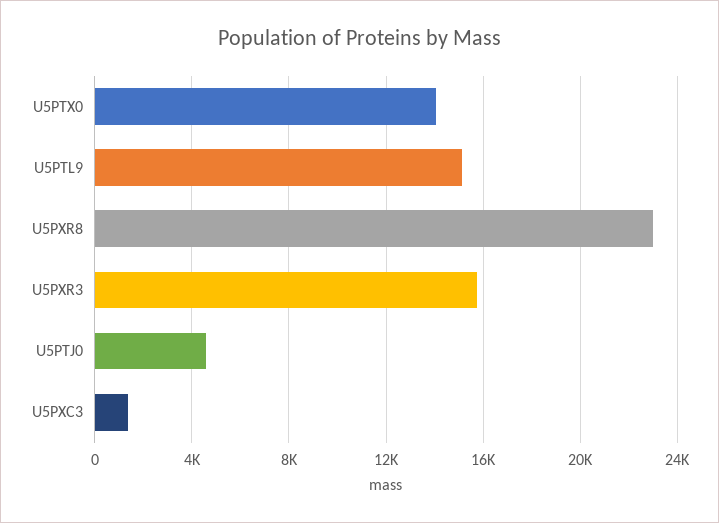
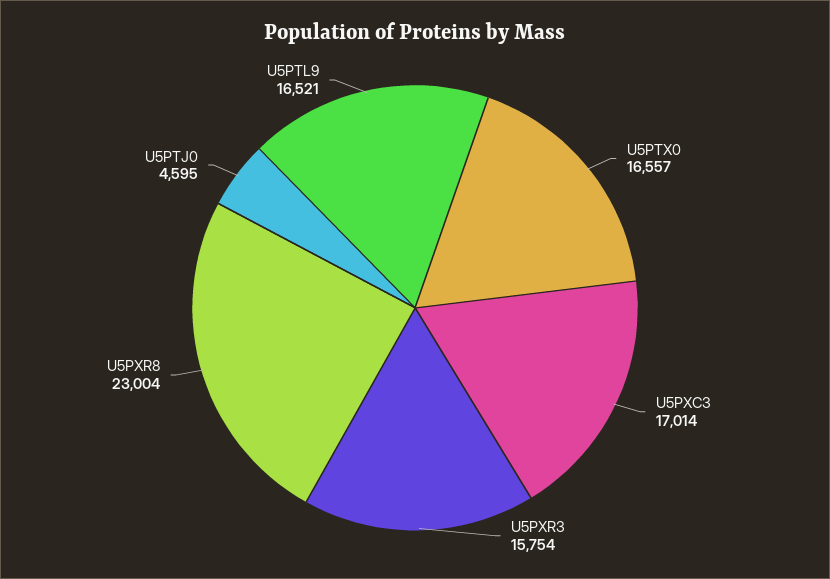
U5PTX0: 14000 -> 16557
U5PTL9: 15000 -> 16521
U5PXC3: 1500 -> 17014

